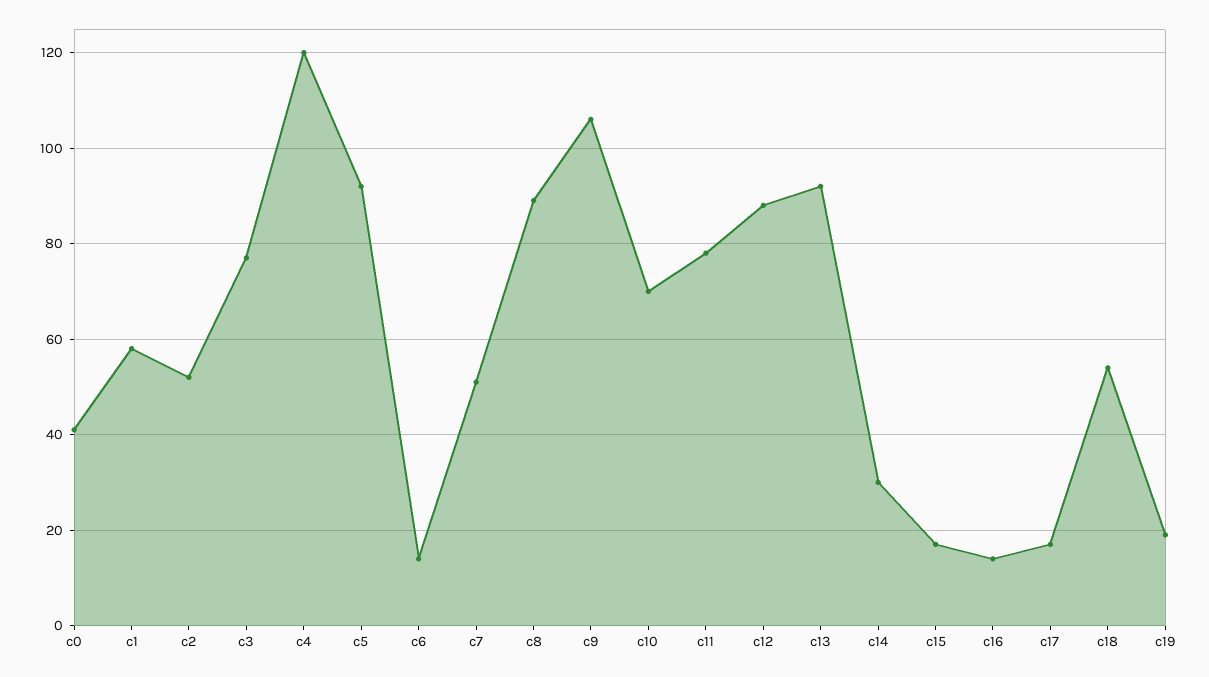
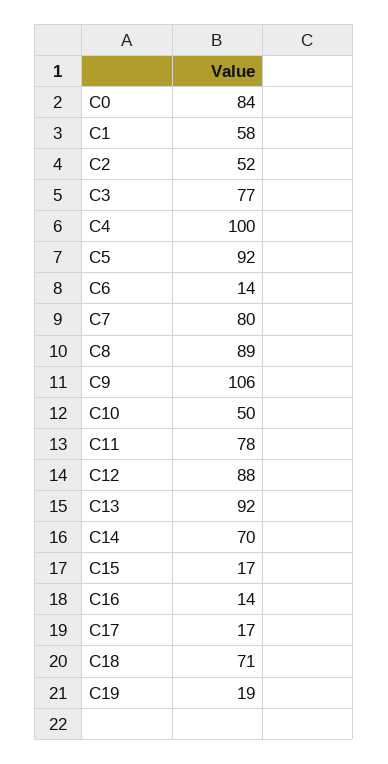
c0: 40 -> 84
c4: 120 -> 100
c7: 50 -> 80
c10: 70 -> 50
c14: 30 -> 70
c18: 55 -> 71

